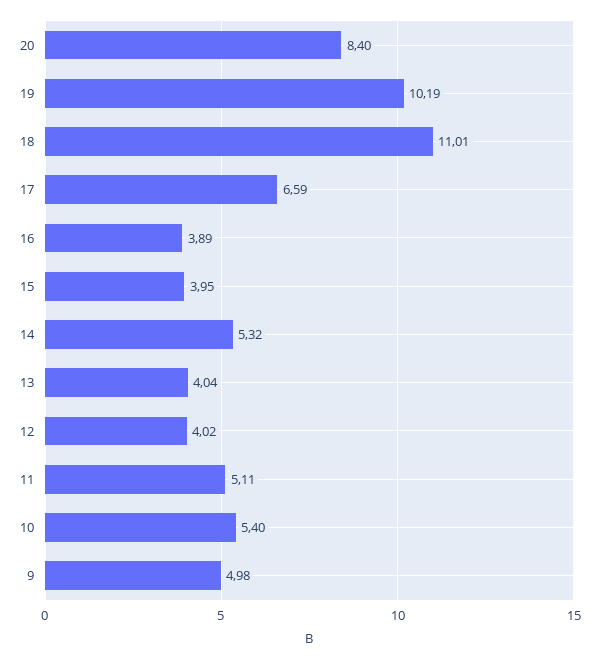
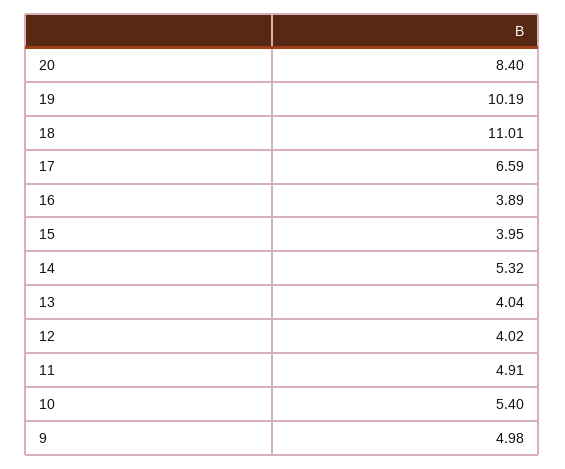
11: 5.11 -> 4.91

